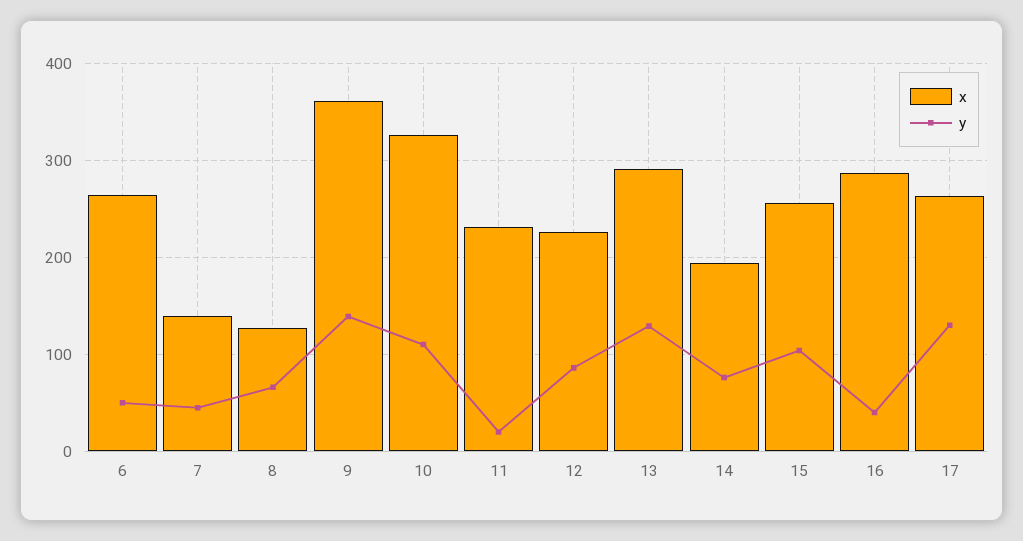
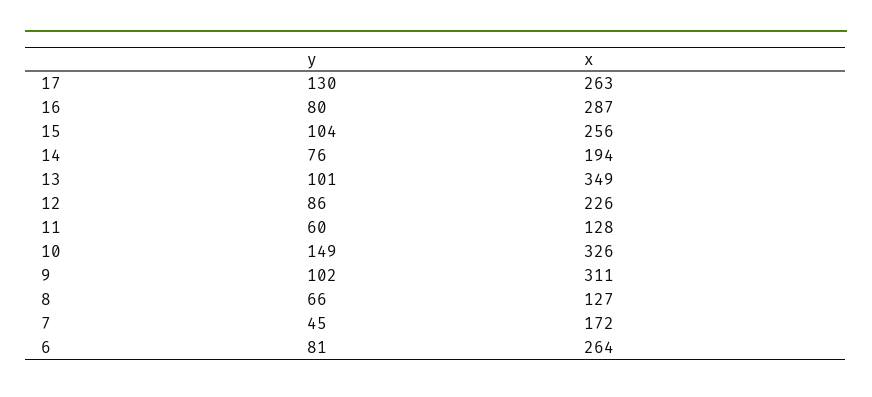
y, 6: 50 -> 81
x, 7: 140 -> 172
x, 9: 360 -> 311
y, 9: 140 -> 102
y, 10: 110 -> 149
x, 11: 230 -> 128
y, 11: 20 -> 60
x, 13: 290 -> 349
y, 13: 130 -> 101
y, 16: 40 -> 80

